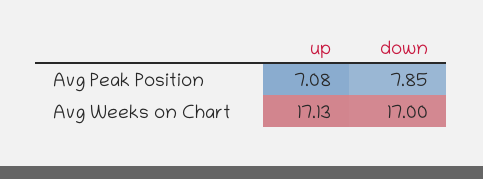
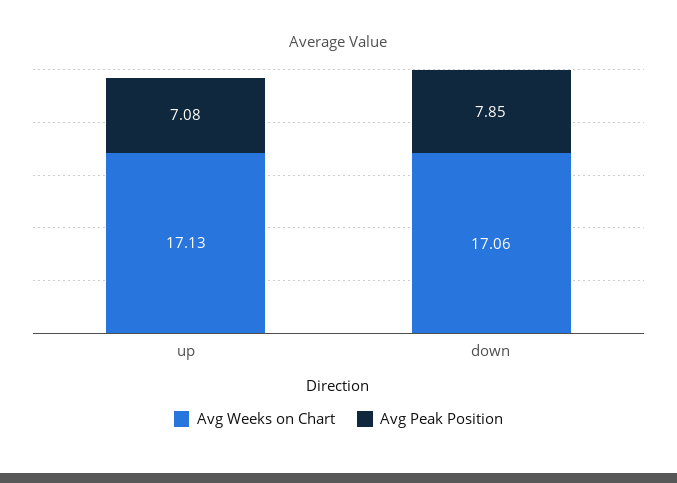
Avg Weeks on Chart, down: 17 -> 17.06

